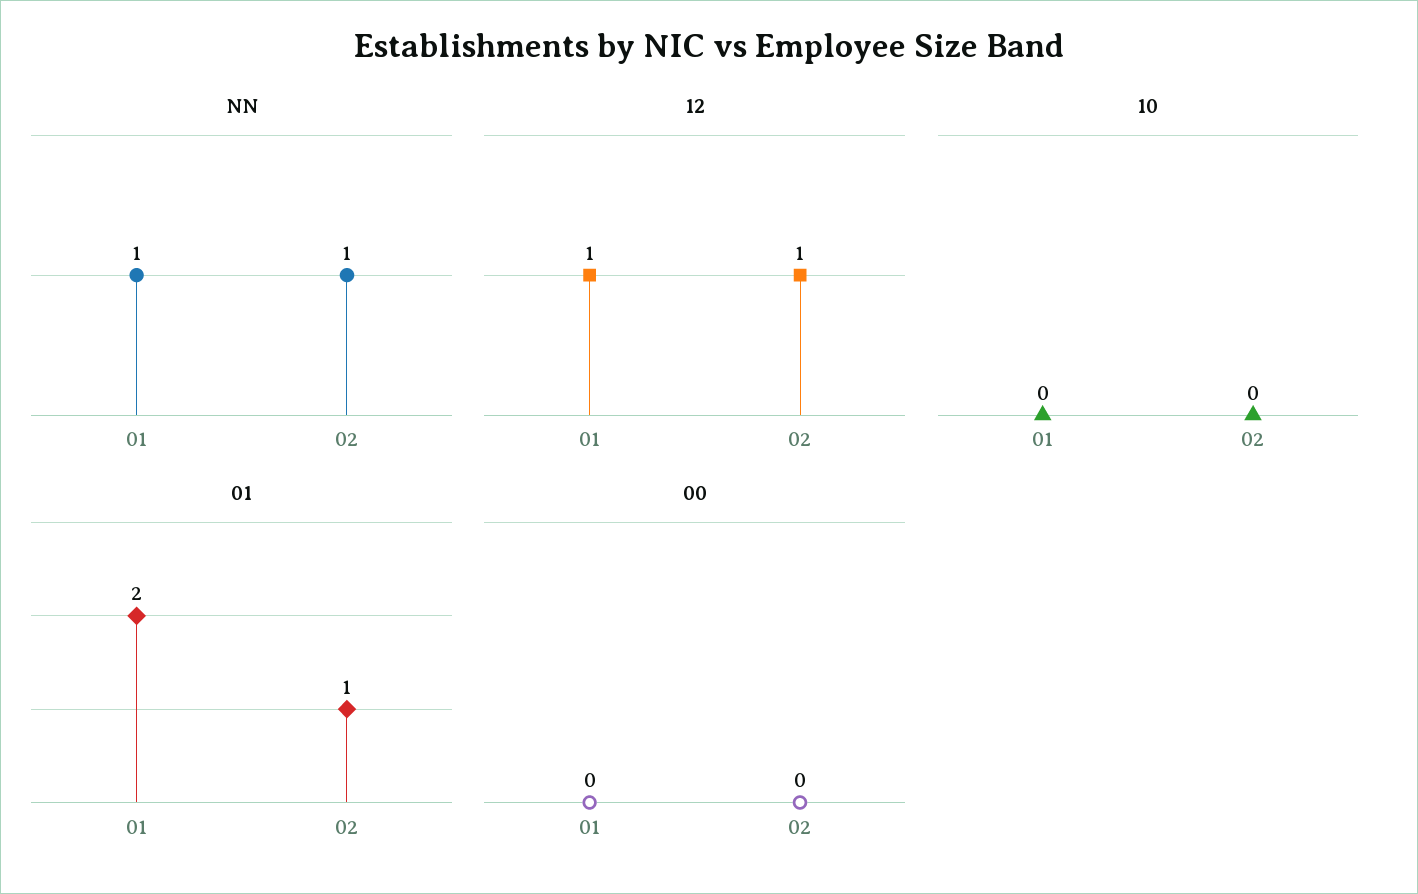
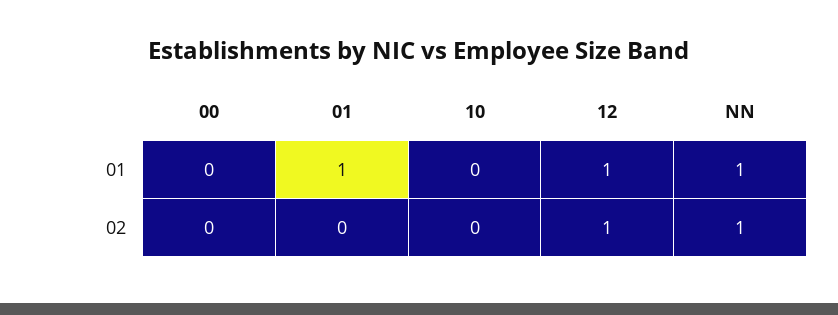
01, 01: 2 -> 1
01, 02: 1 -> 0

